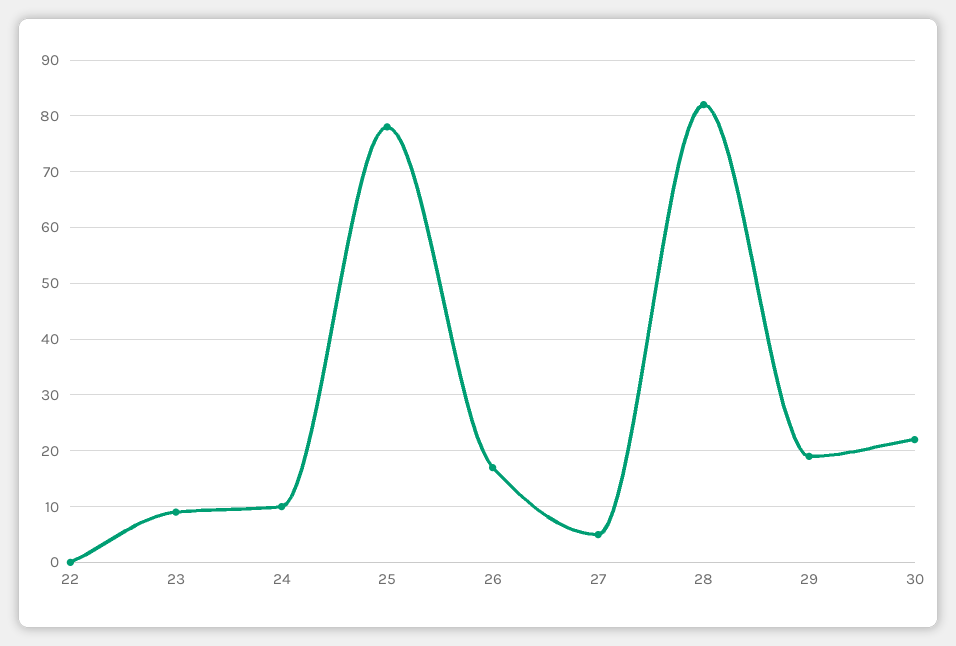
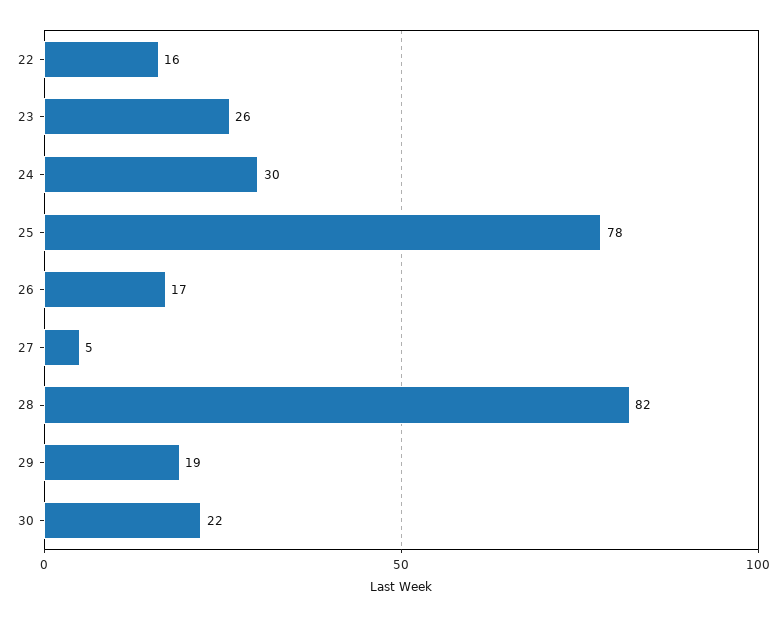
22: 0 -> 16
23: 10 -> 26
24: 10 -> 30

